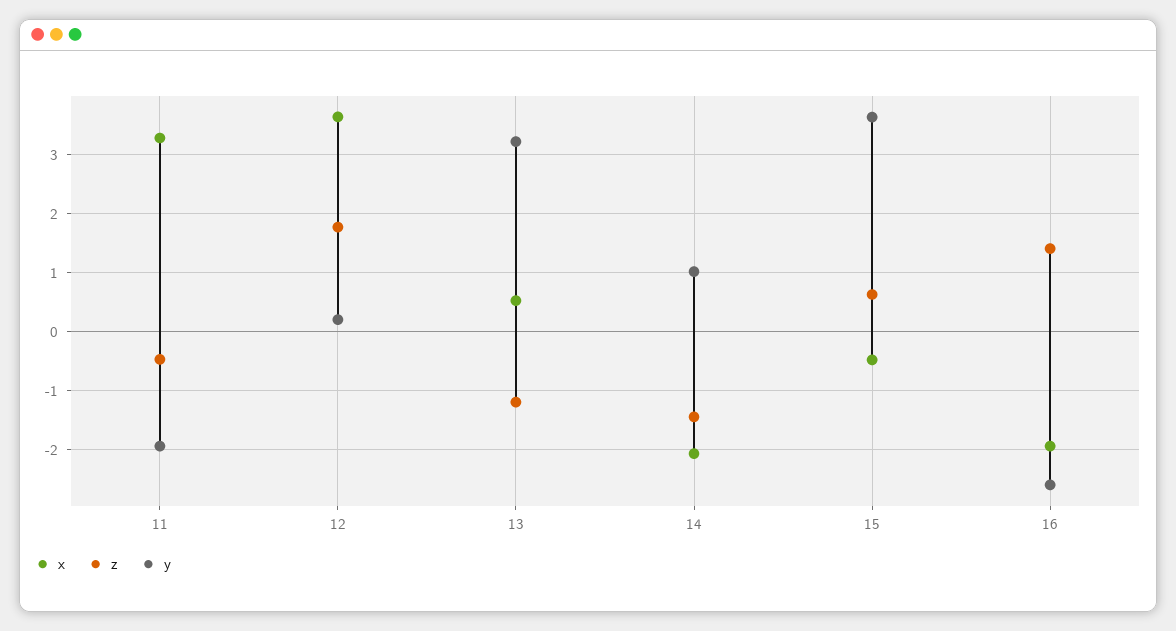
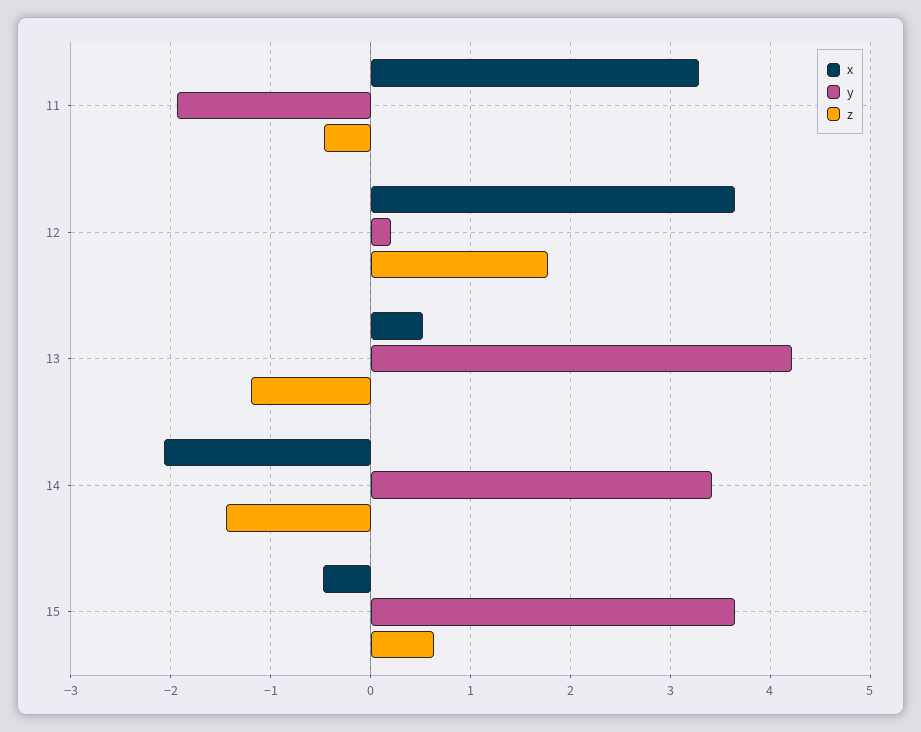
y, 13: 3.2 -> 4.2
y, 14: 1 -> 3.4
x, 16: -2 -> none
z, 16: 1.4 -> none
y, 16: -2.6 -> none

